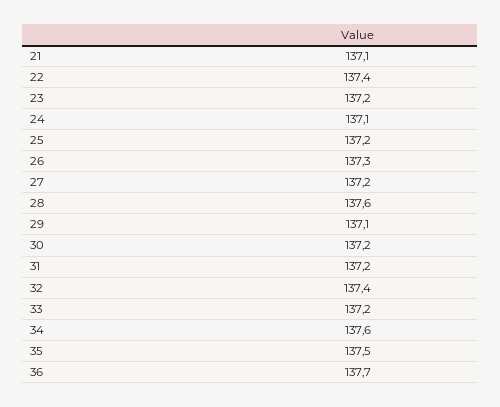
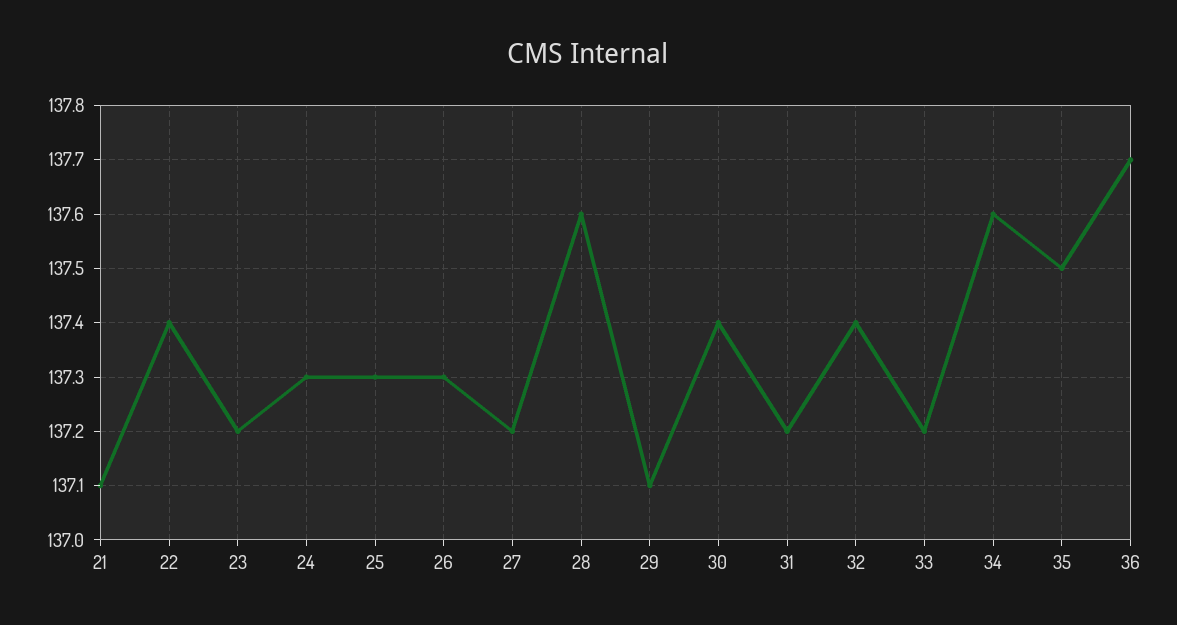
24: 137.1 -> 137.3
25: 137.2 -> 137.3
30: 137.2 -> 137.4

